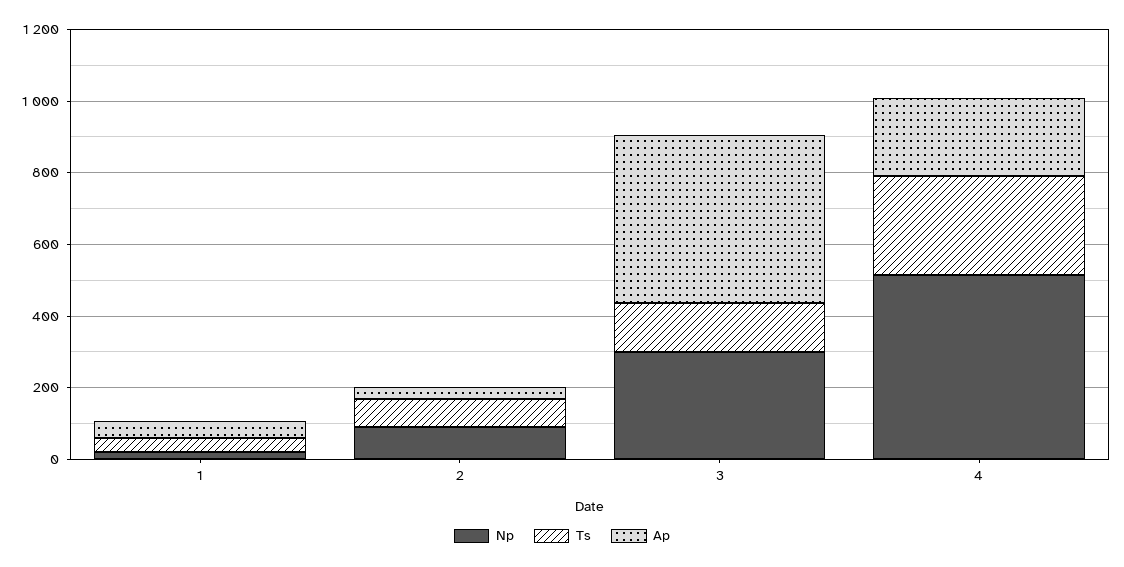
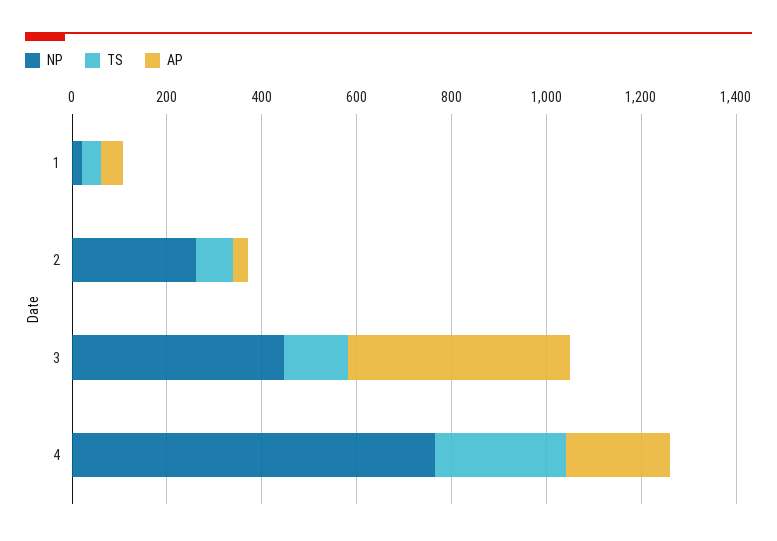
Np, 2: 100 -> 250
Np, 3: 300 -> 450
Np, 4: 500 -> 750

